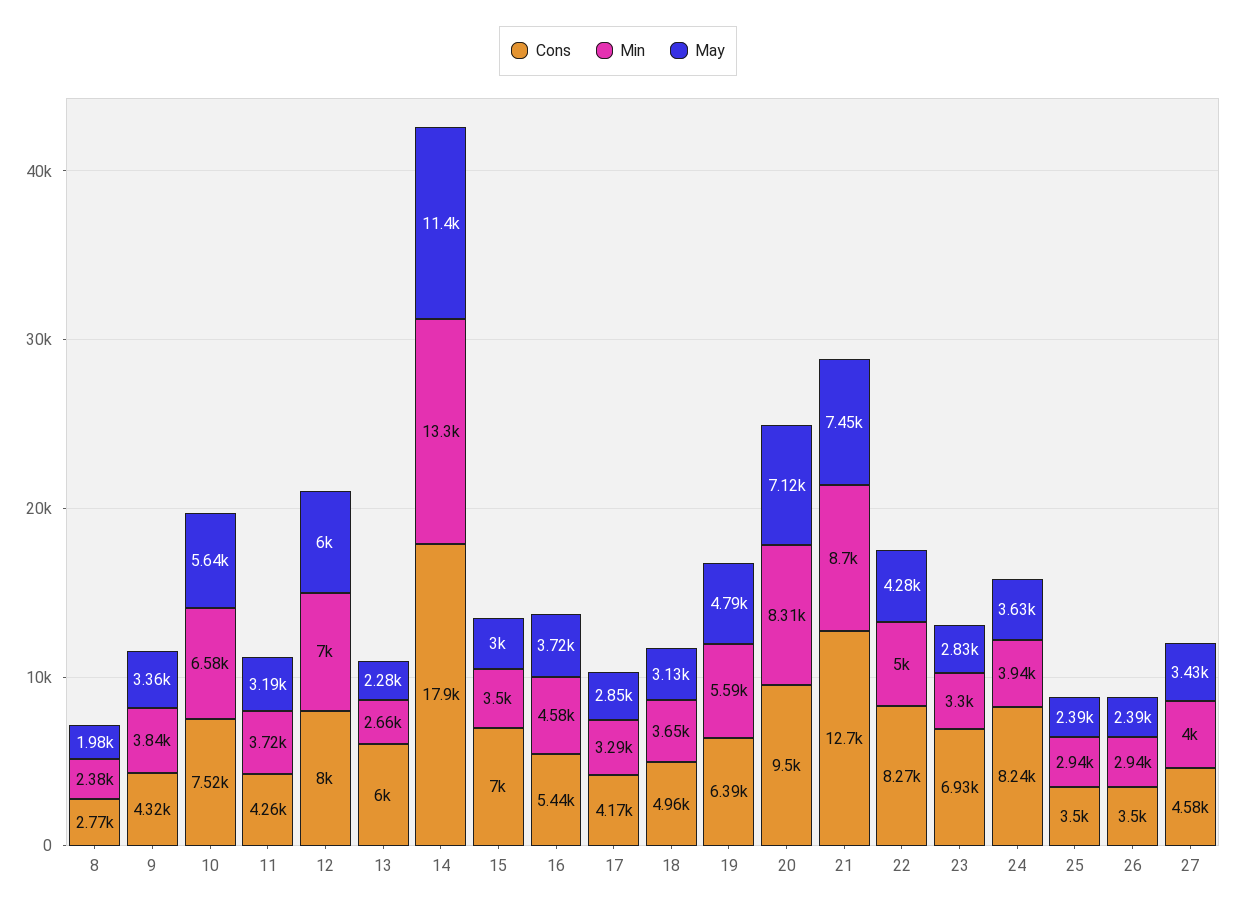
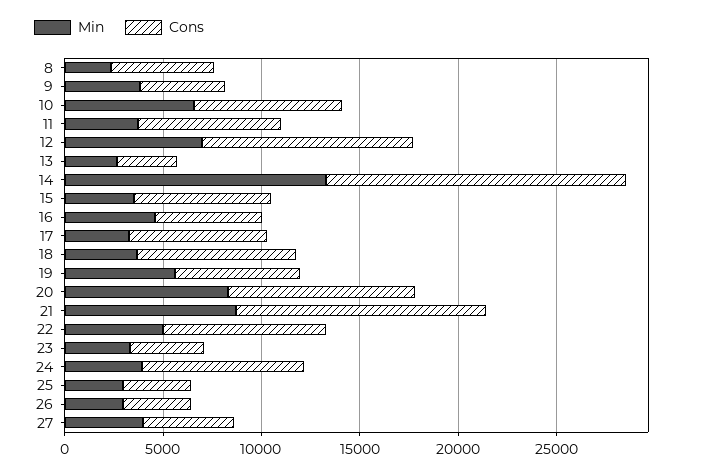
Cons, 8: 2770 -> 5000
May, 8: 1980 -> none
May, 9: 3360 -> none
May, 10: 5640 -> none
Cons, 11: 4260 -> 7000
May, 11: 3190 -> none
Cons, 12: 8000 -> 11000
May, 12: 6000 -> none
Cons, 13: 6000 -> 3000
May, 13: 2280 -> none
Cons, 14: 17900 -> 15000
May, 14: 11400 -> none
May, 15: 3000 -> none
May, 16: 3720 -> none
Cons, 17: 4170 -> 7000
May, 17: 2850 -> none
Cons, 18: 4960 -> 8000
May, 18: 3130 -> none
May, 19: 4790 -> none
May, 20: 7120 -> none
May, 21: 7450 -> none
May, 22: 4280 -> none
Cons, 23: 6930 -> 4000
May, 23: 2830 -> none
May, 24: 3630 -> none
May, 25: 2390 -> none
May, 26: 2390 -> none
May, 27: 3430 -> none

